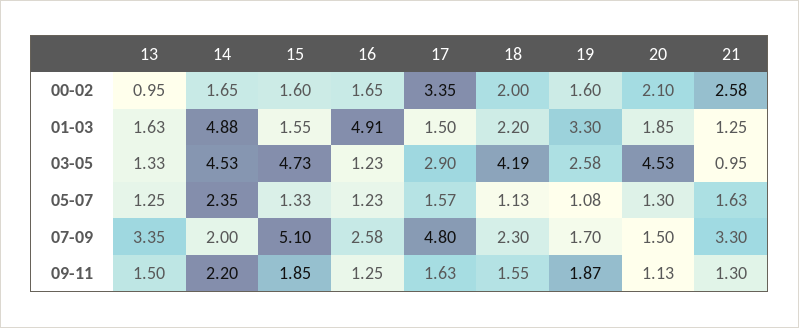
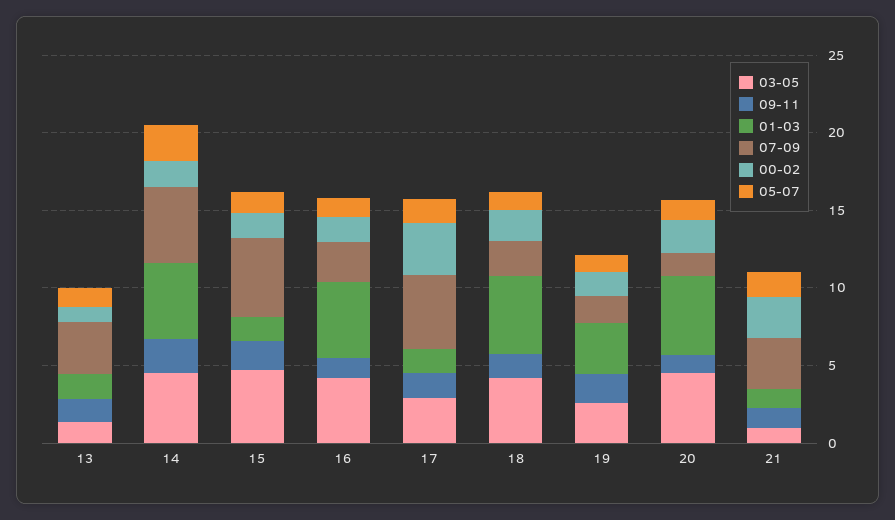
01-03, 18: 2.2 -> 5
01-03, 20: 1.85 -> 5
03-05, 16: 1.23 -> 4
07-09, 14: 2 -> 5

